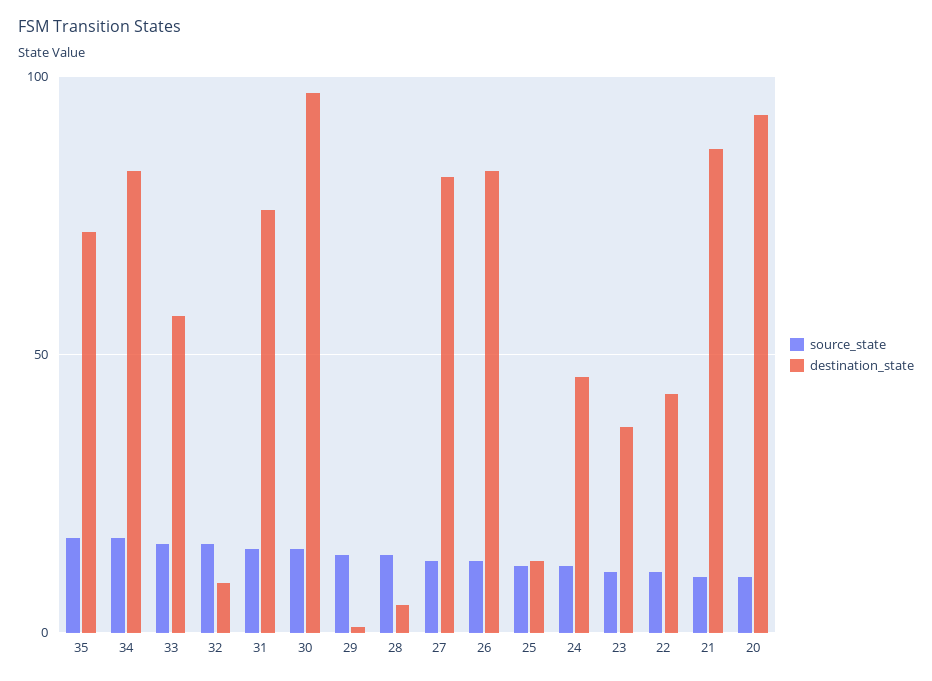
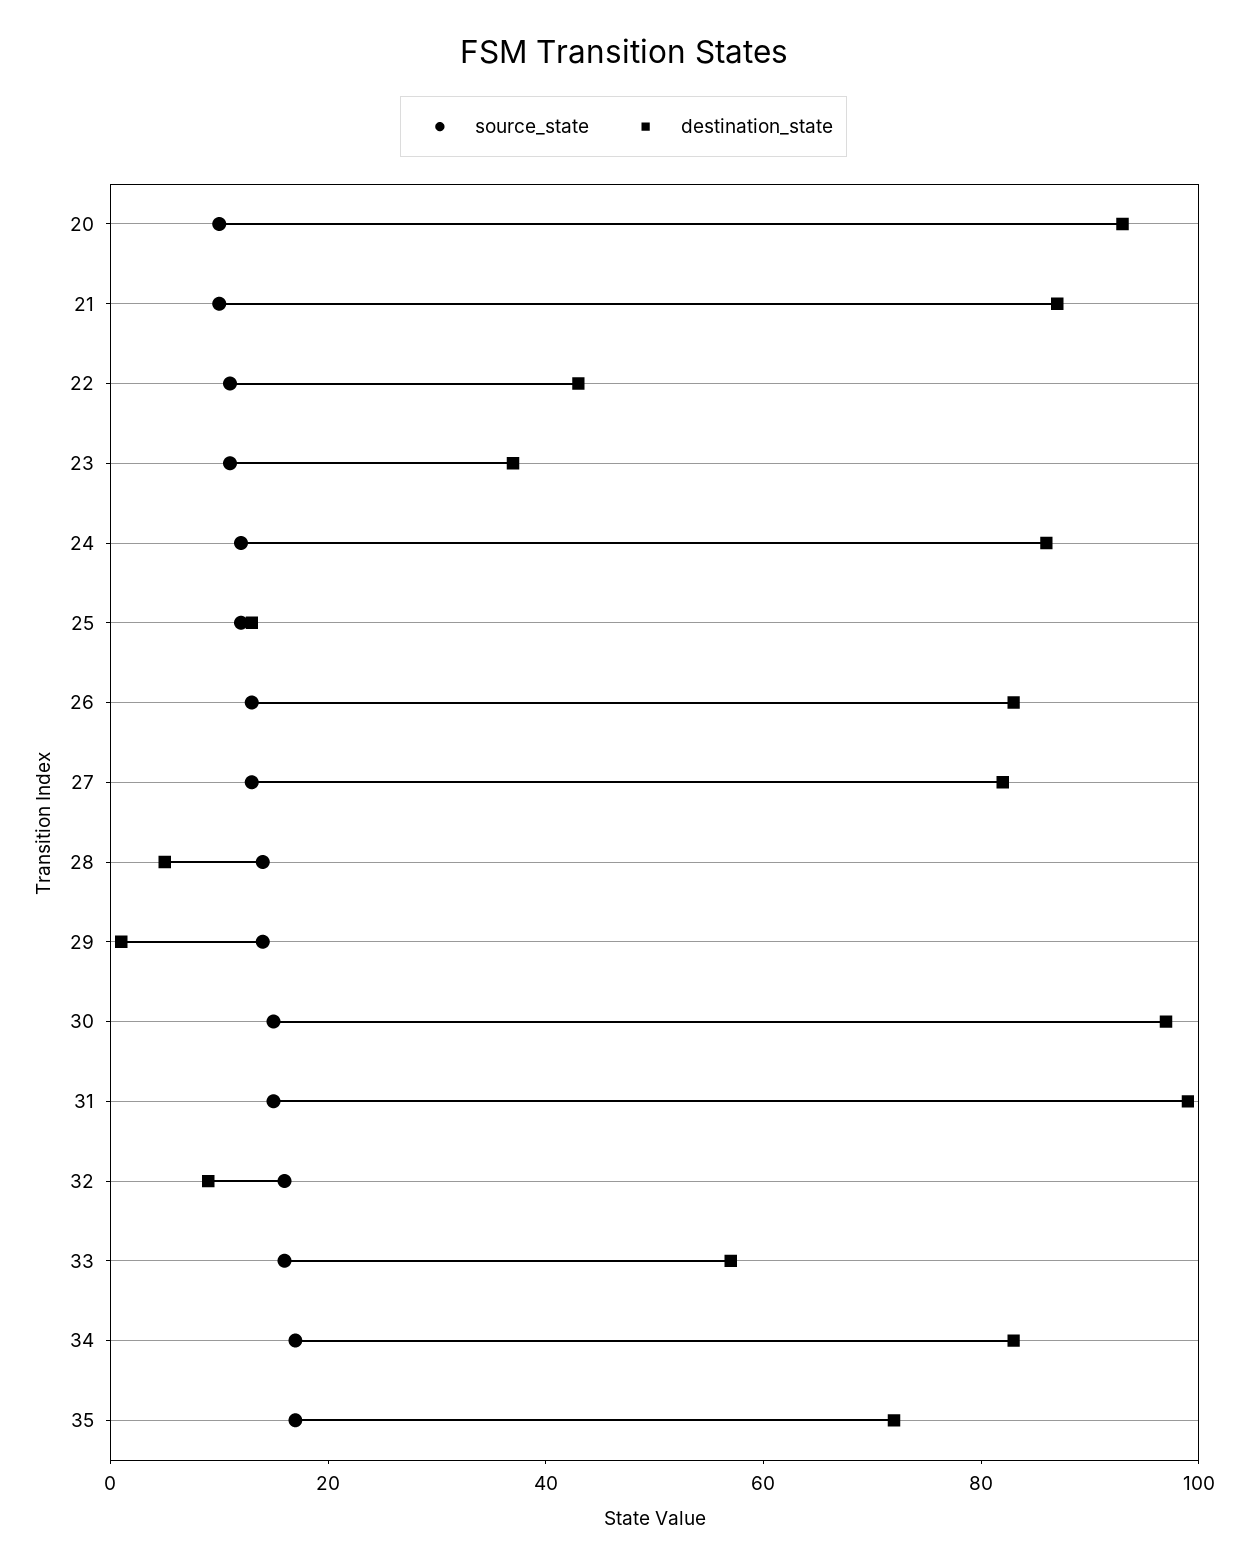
destination_state, 31: 75 -> 100
destination_state, 24: 45 -> 85

